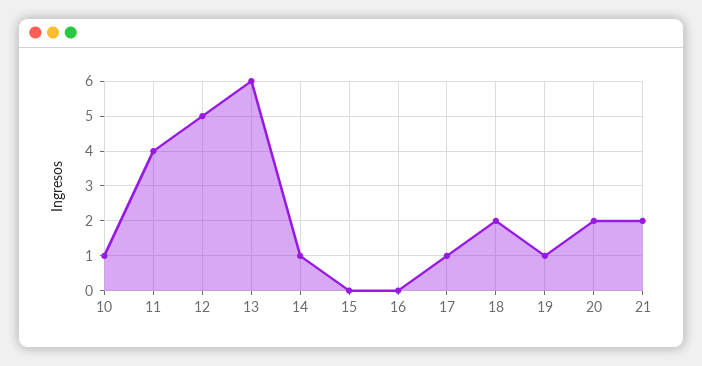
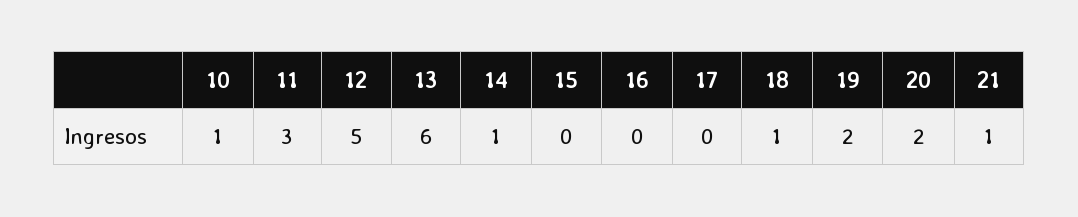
11: 4 -> 3
17: 1 -> 0
18: 2 -> 1
19: 1 -> 2
21: 2 -> 1

